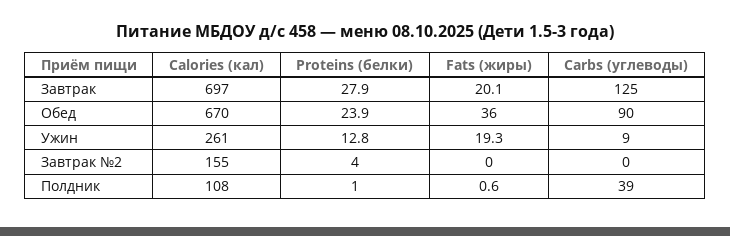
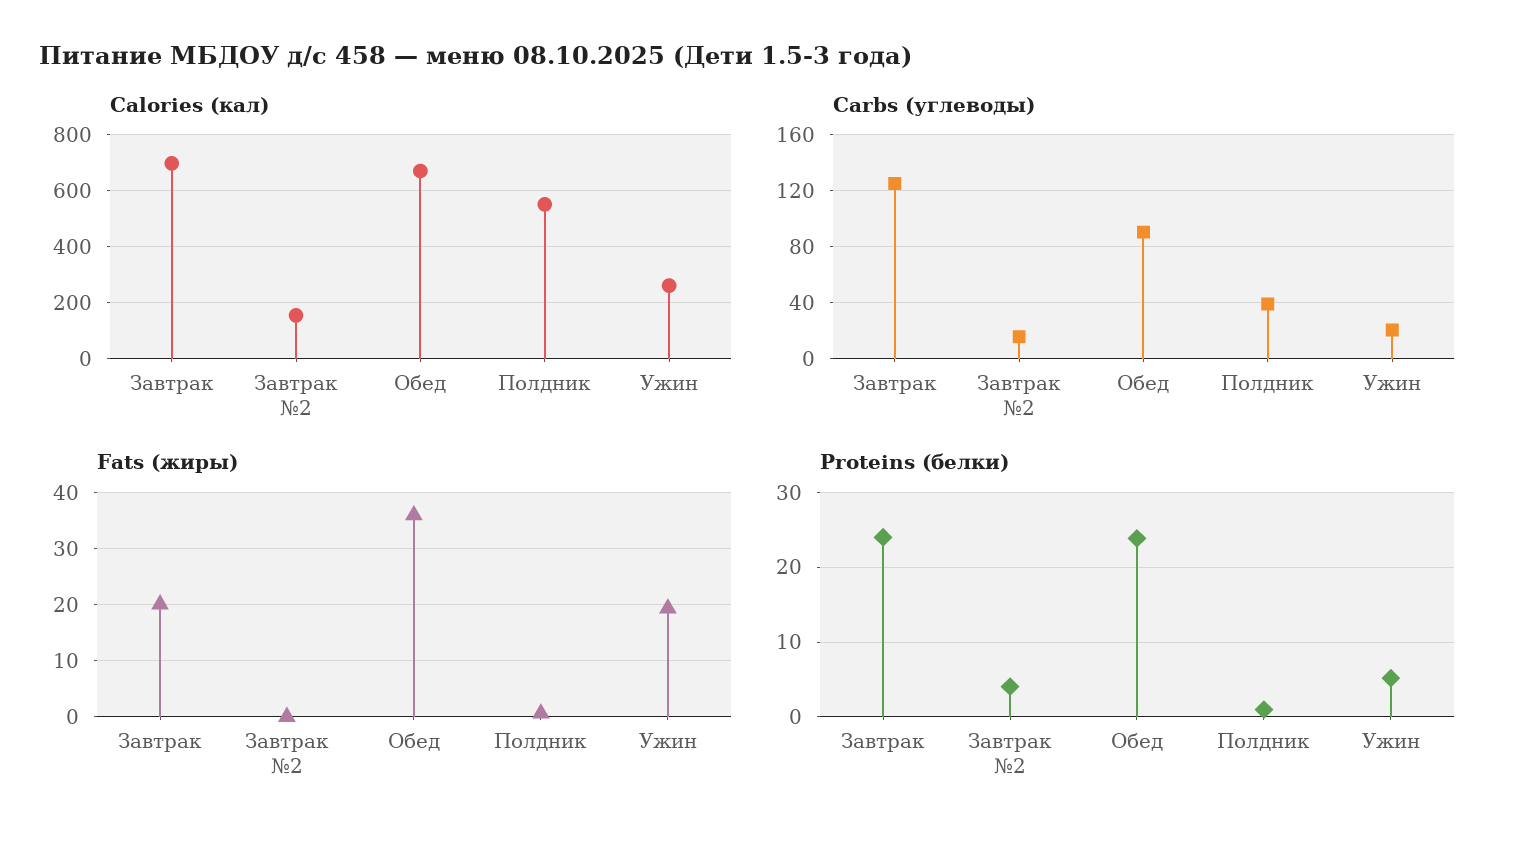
Proteins (белки), Завтрак: 27.9 -> 24
Proteins (белки), Ужин: 12.8 -> 5
Carbs (углеводы), Ужин: 9 -> 20
Carbs (углеводы), Завтрак №2: 0 -> 15
Calories (кал), Полдник: 108 -> 550

